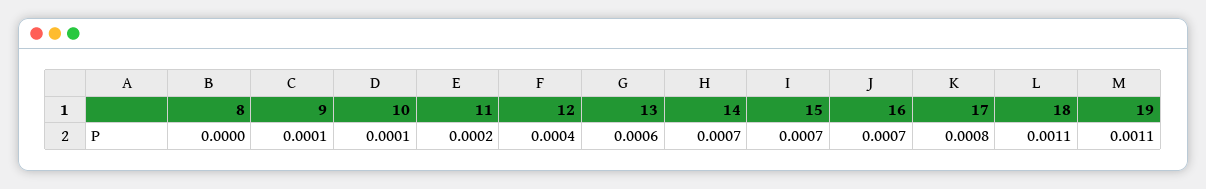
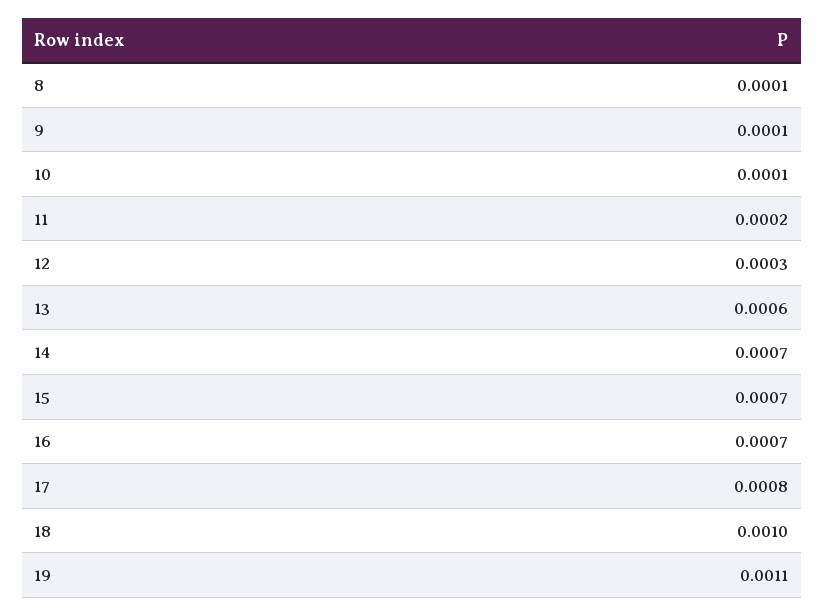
8: 0 -> 0.0001
12: 0.0004 -> 0.0003
18: 0.0011 -> 0.001

